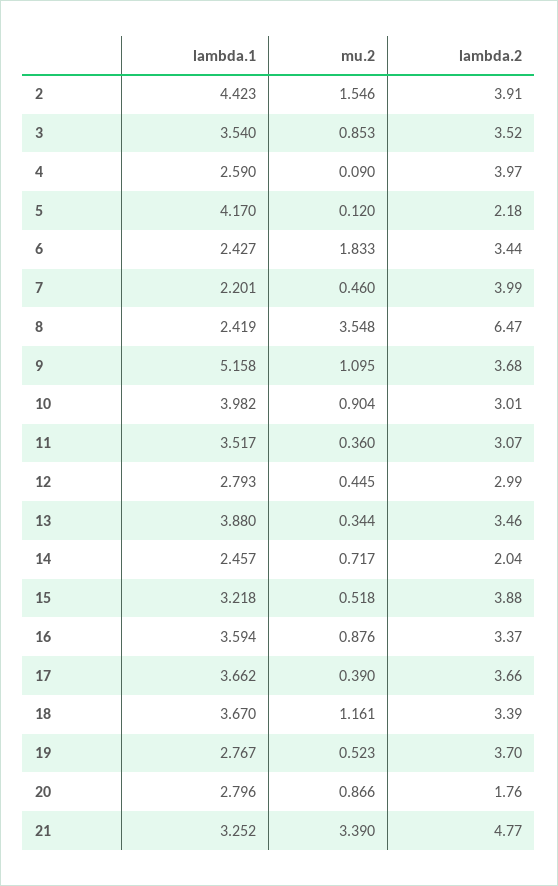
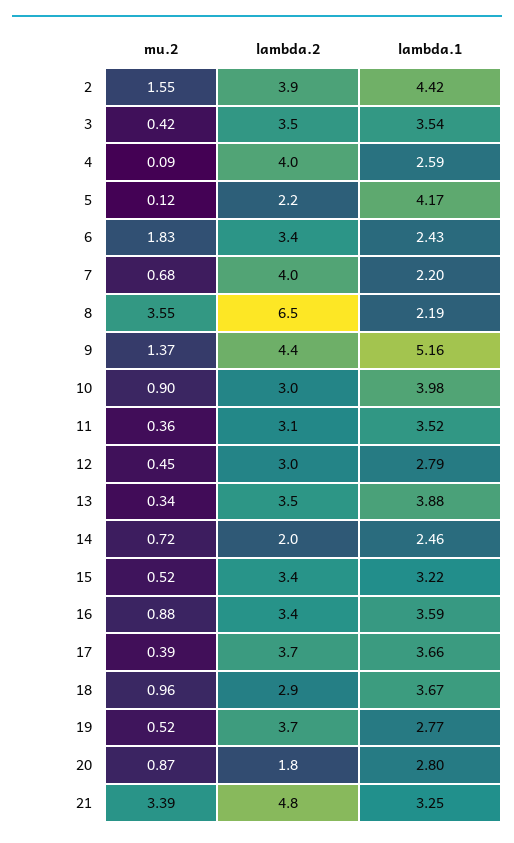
mu.2, 3: 0.853 -> 0.42
mu.2, 7: 0.46 -> 0.68
lambda.1, 8: 2.419 -> 2.19
mu.2, 9: 1.095 -> 1.37
lambda.2, 9: 3.68 -> 4.4
lambda.2, 15: 3.88 -> 3.4
mu.2, 18: 1.161 -> 0.96
lambda.2, 18: 3.39 -> 2.9

